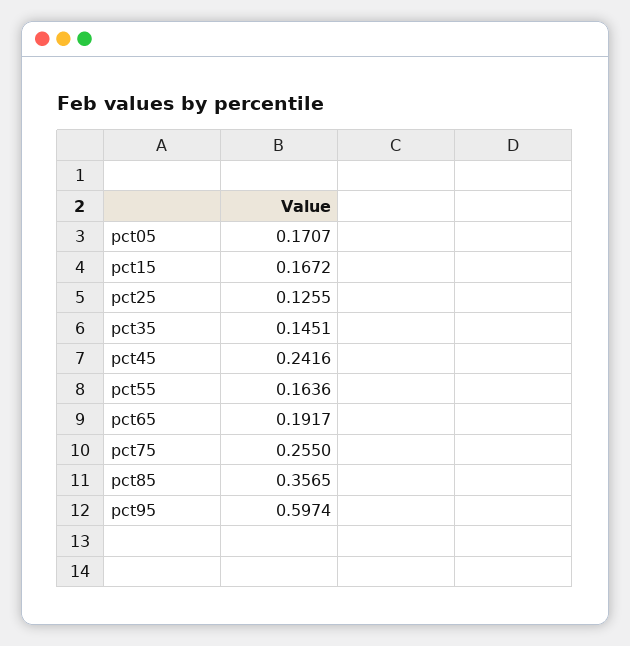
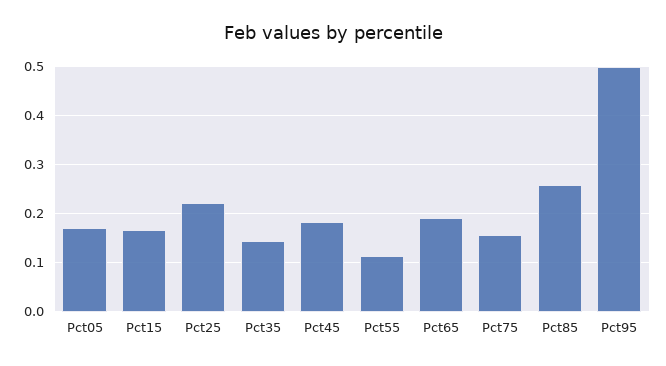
pct25: 0.1255 -> 0.22
pct45: 0.2416 -> 0.18
pct55: 0.1636 -> 0.12
pct75: 0.255 -> 0.16
pct85: 0.3565 -> 0.26
pct95: 0.5974 -> 0.5

